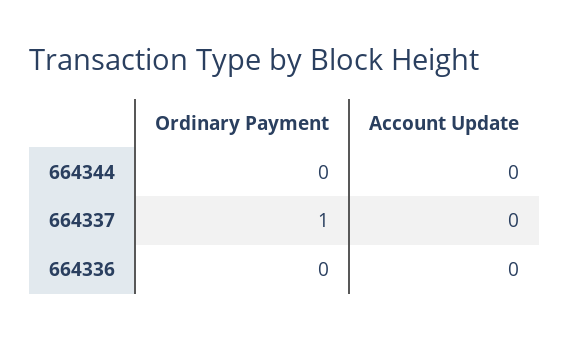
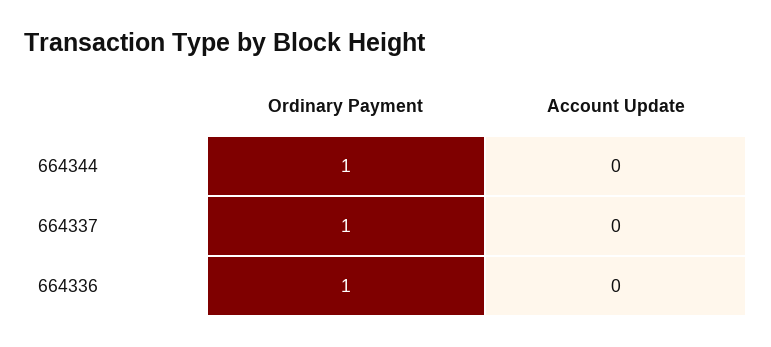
Ordinary Payment, 664344: 0 -> 1
Ordinary Payment, 664336: 0 -> 1

